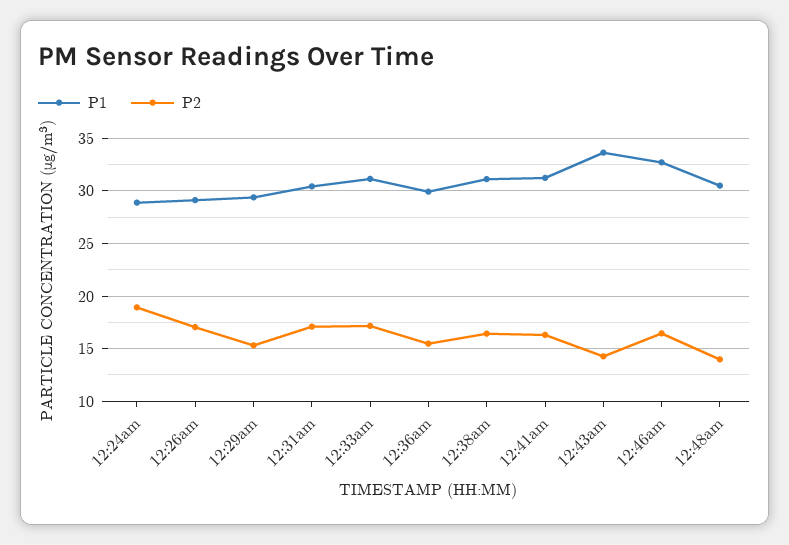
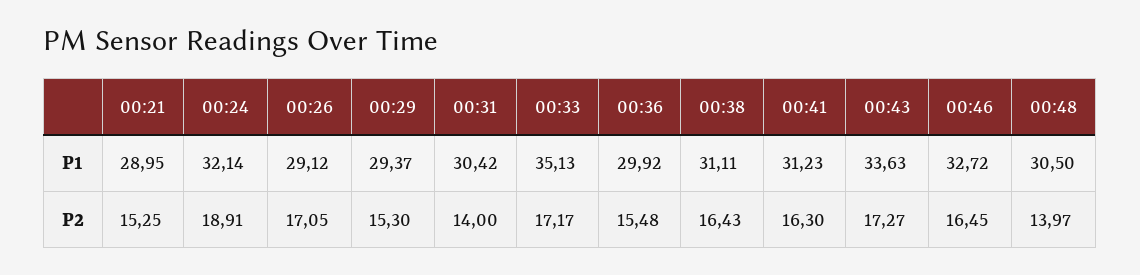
P1, 12:24am: 29 -> 32.14
P2, 12:31am: 17 -> 14
P1, 12:33am: 31 -> 35.13
P2, 12:43am: 14 -> 17.27
P1, 00:21: none -> 28.95
P2, 00:21: none -> 15.25

